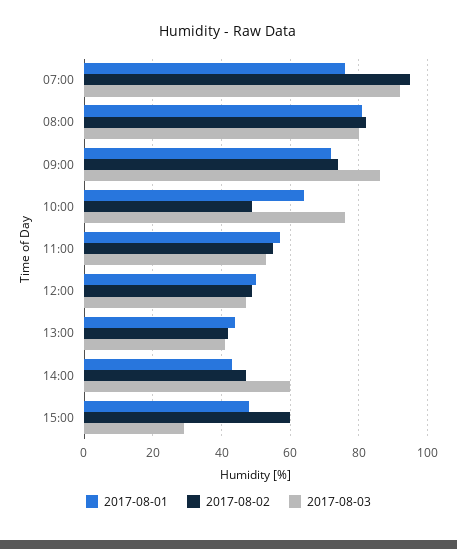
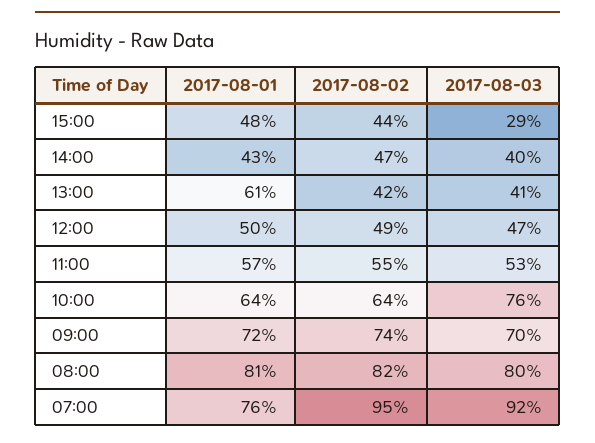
2017-08-03, 09:00: 85 -> 70
2017-08-02, 10:00: 50 -> 64
2017-08-01, 13:00: 45 -> 61
2017-08-03, 14:00: 60 -> 40
2017-08-02, 15:00: 60 -> 44

